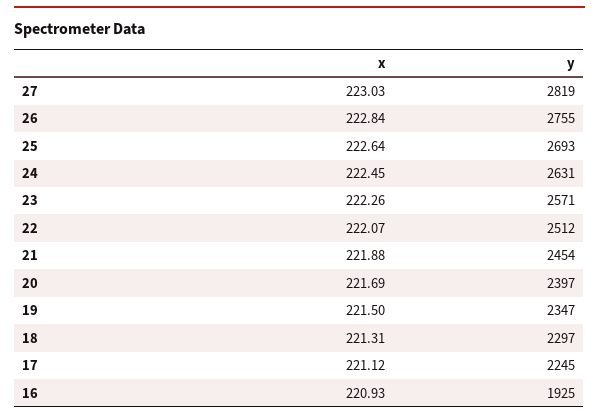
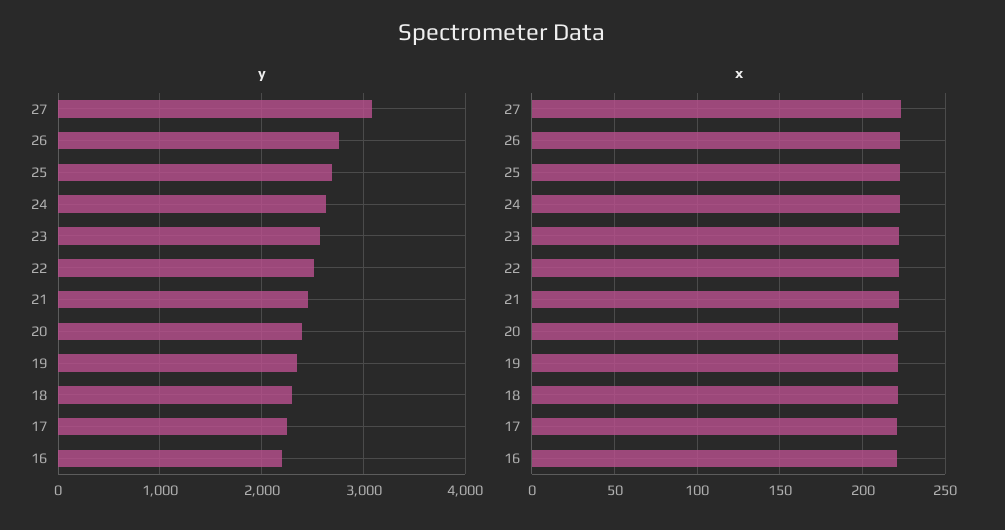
y, 27: 2819 -> 3100
y, 16: 1925 -> 2200

